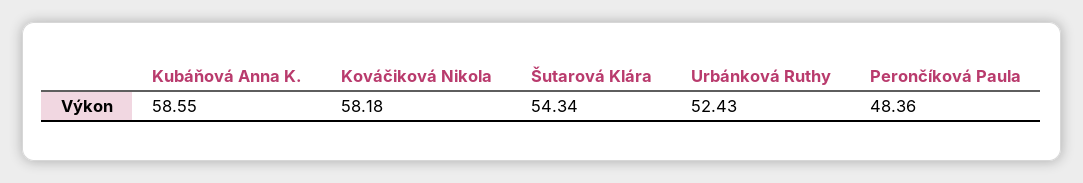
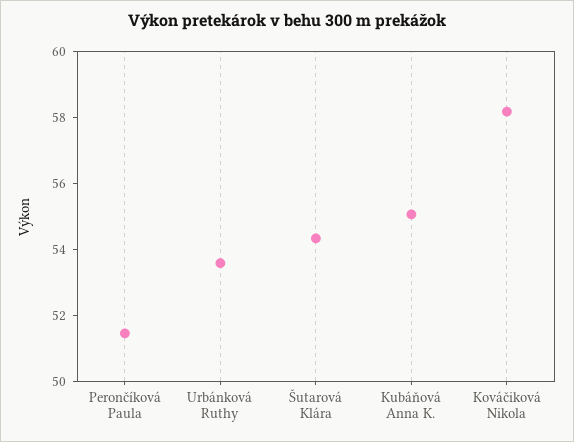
Kubáňová Anna K.: 58.55 -> 55
Urbánková Ruthy: 52.43 -> 53.5
Perončíková Paula: 48.36 -> 51.5

